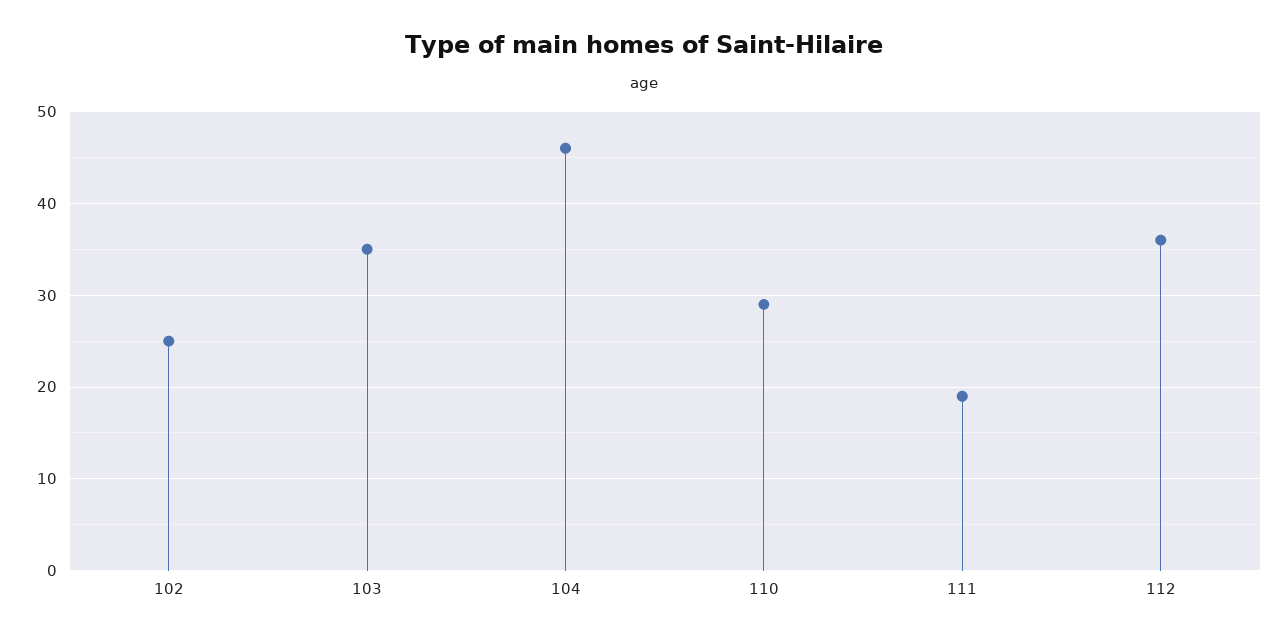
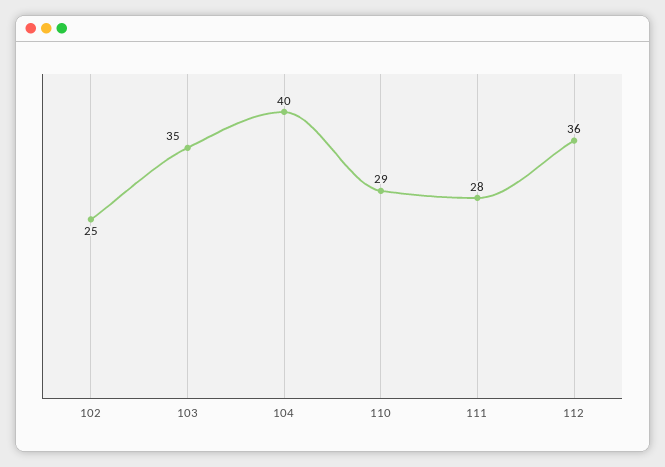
104: 46 -> 40
111: 19 -> 28

